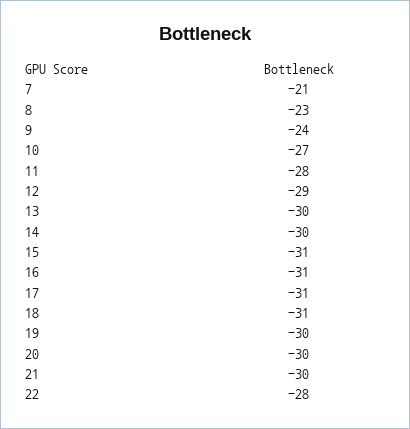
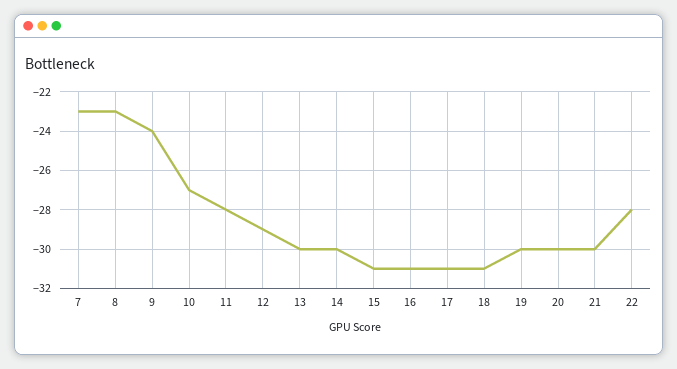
7: -21 -> -23

